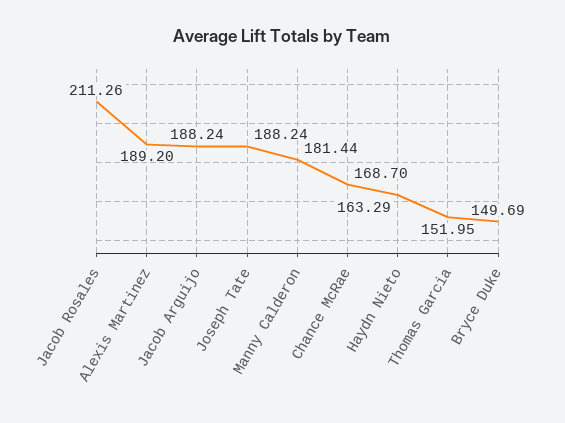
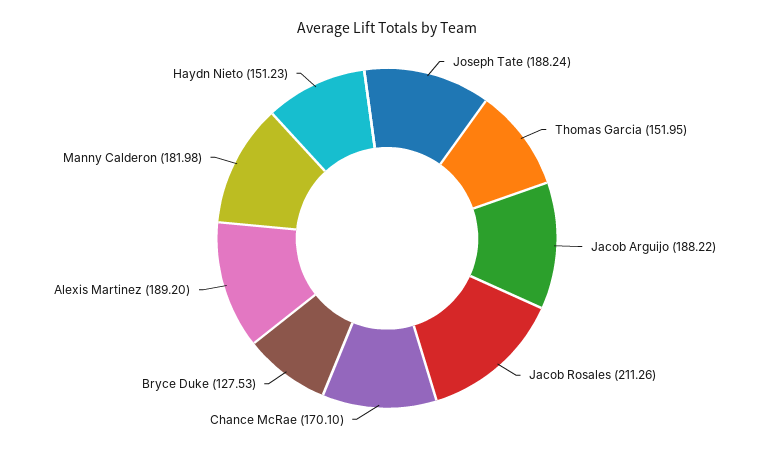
Jacob Arguijo: 188.24 -> 188.22
Manny Calderon: 181.44 -> 181.98
Chance McRae: 168.7 -> 170.1
Haydn Nieto: 163.29 -> 151.23
Bryce Duke: 149.69 -> 127.53

